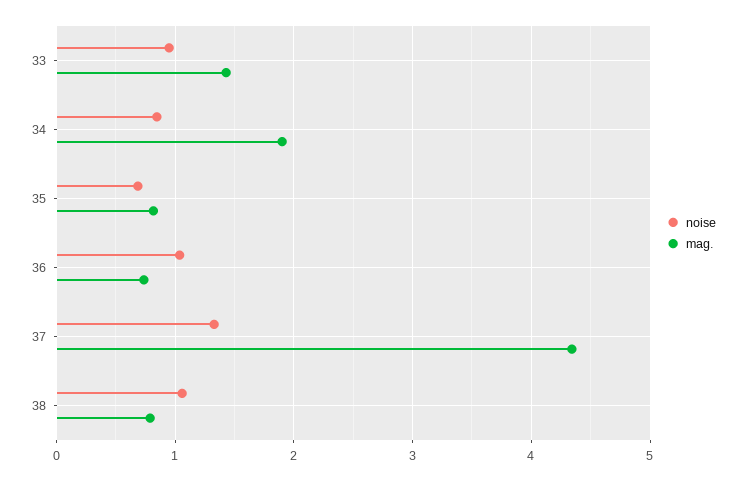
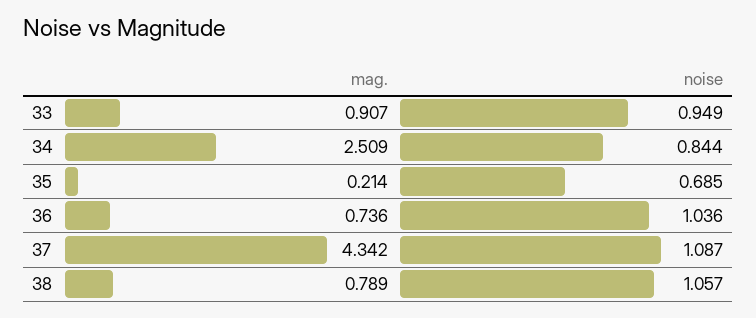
mag., 33: 1.4 -> 0.907
mag., 34: 1.9 -> 2.509
mag., 35: 0.8 -> 0.214
noise, 37: 1.3 -> 1.087

